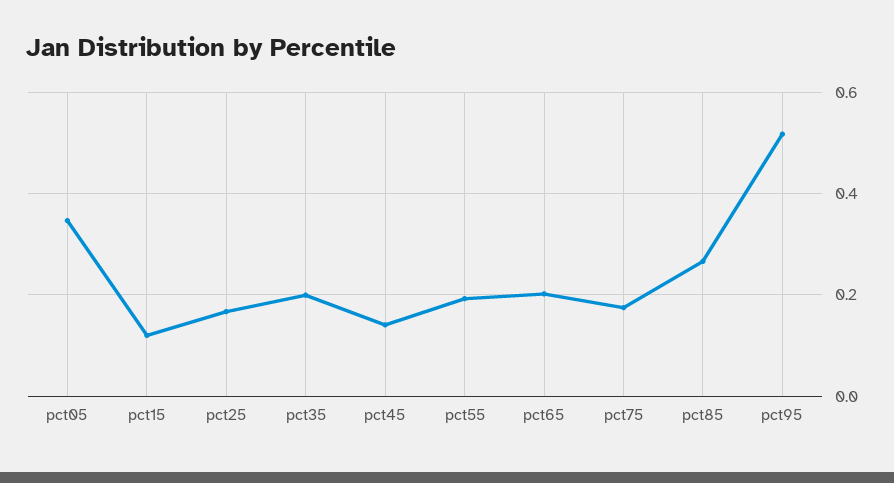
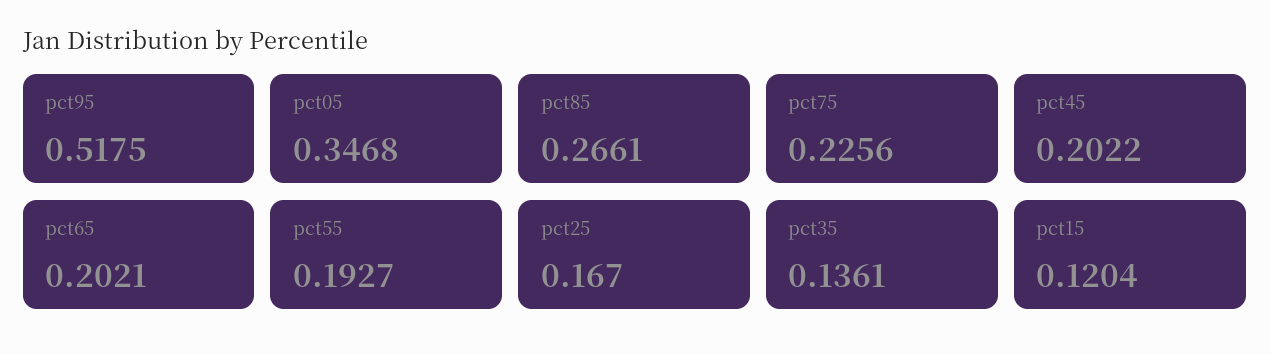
pct35: 0.2 -> 0.1361
pct45: 0.14 -> 0.2022
pct75: 0.18 -> 0.2256

